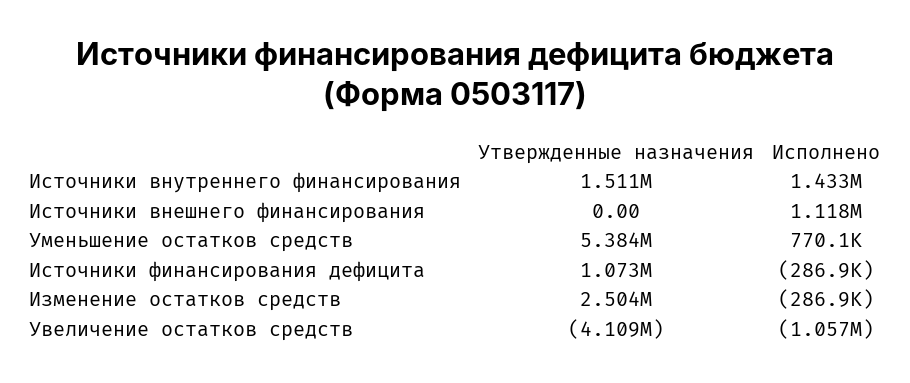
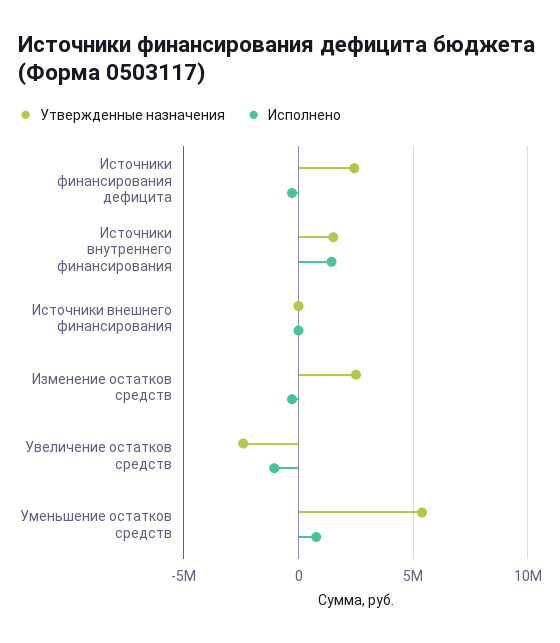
Исполнено, Источники внешнего финансирования: 1118000 -> 0
Утвержденные назначения, Источники финансирования дефицита: 1073000 -> 2500000
Утвержденные назначения, Увеличение остатков средств: -4109000 -> -2500000

